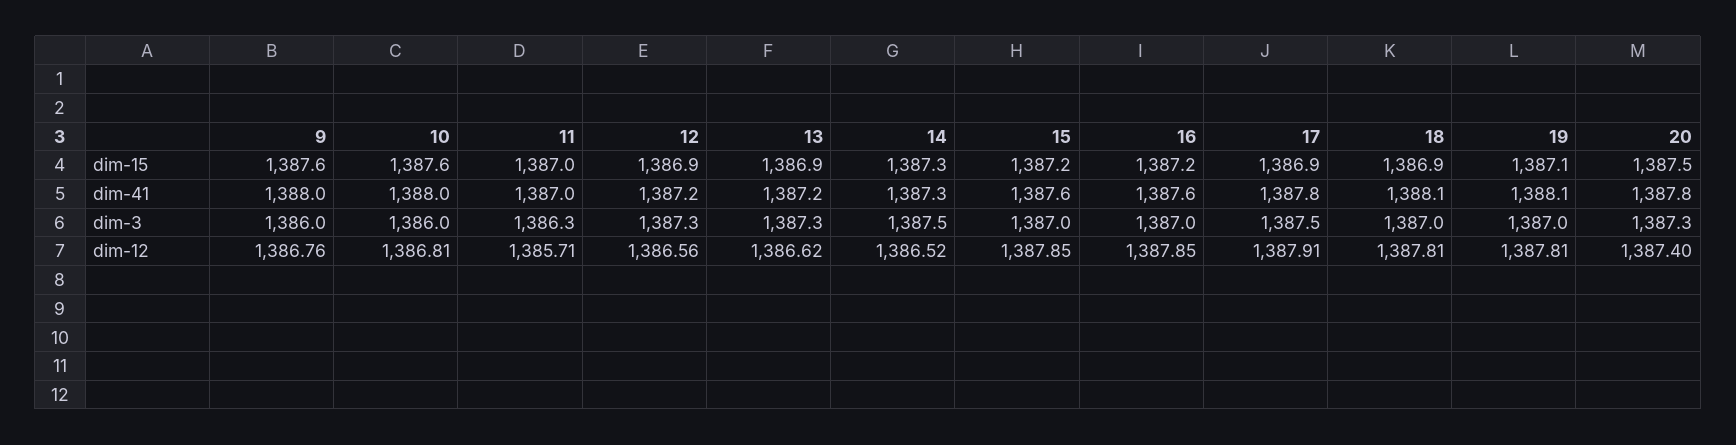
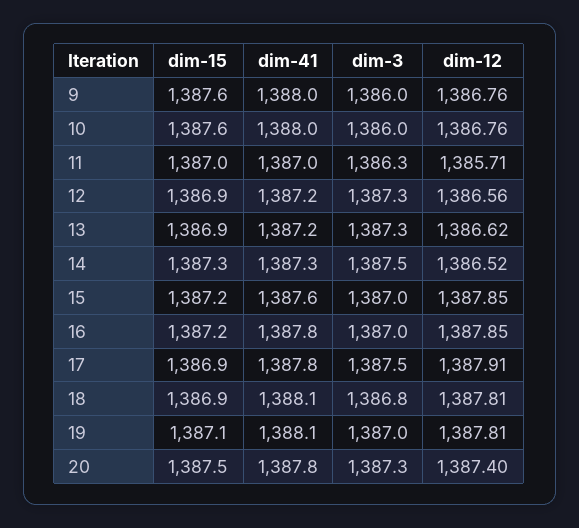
16, dim-41: 1387.6 -> 1387.8
18, dim-3: 1387 -> 1386.8
10, dim-12: 1386.81 -> 1386.76

